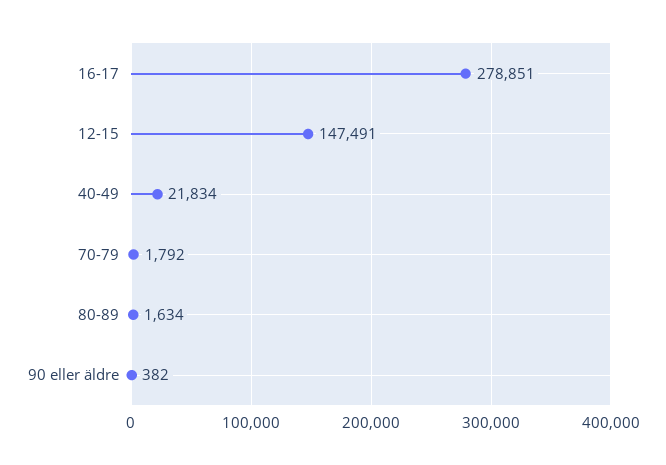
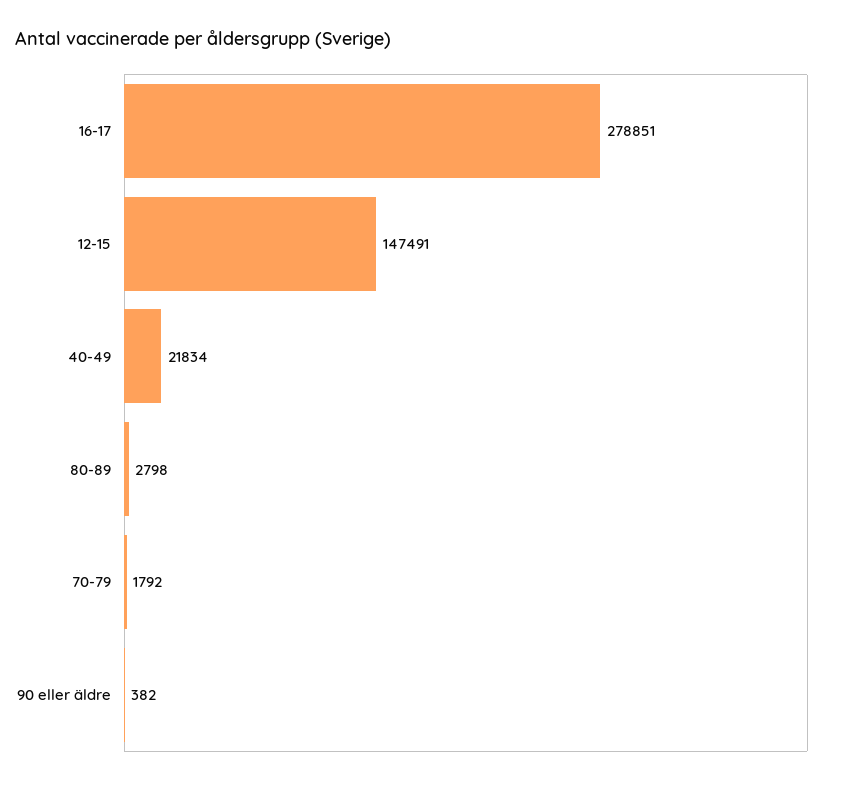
80-89: 1634 -> 2798

